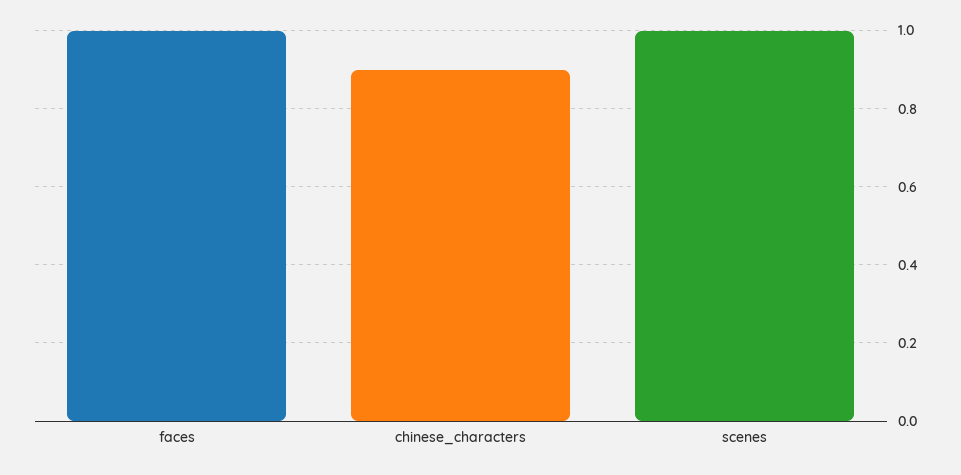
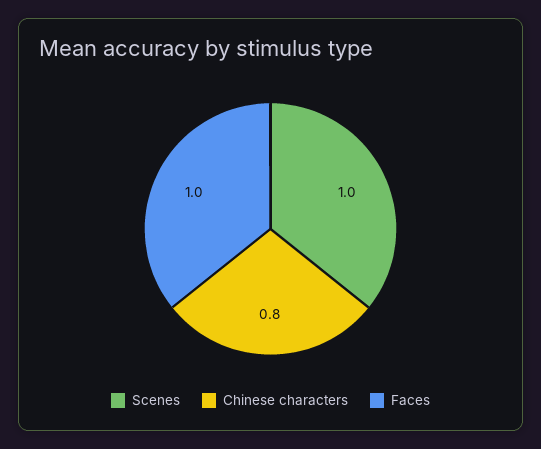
chinese_characters: 0.9 -> 0.8

